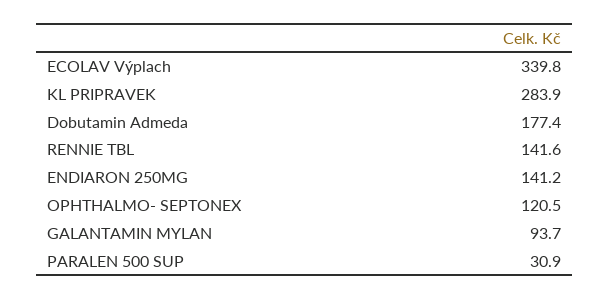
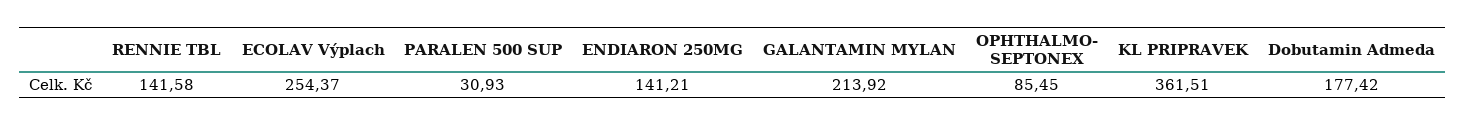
ECOLAV Výplach: 339.8 -> 254.37
KL PRIPRAVEK: 283.9 -> 361.51
OPHTHALMO- SEPTONEX: 120.5 -> 85.45
GALANTAMIN MYLAN: 93.7 -> 213.92

